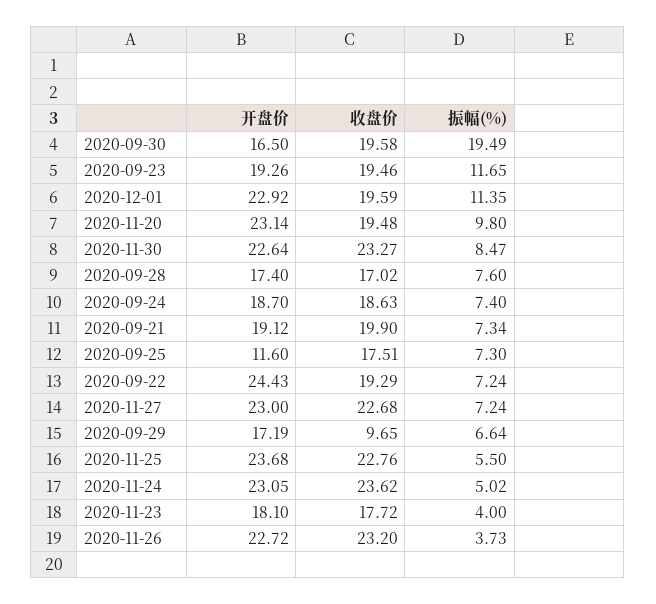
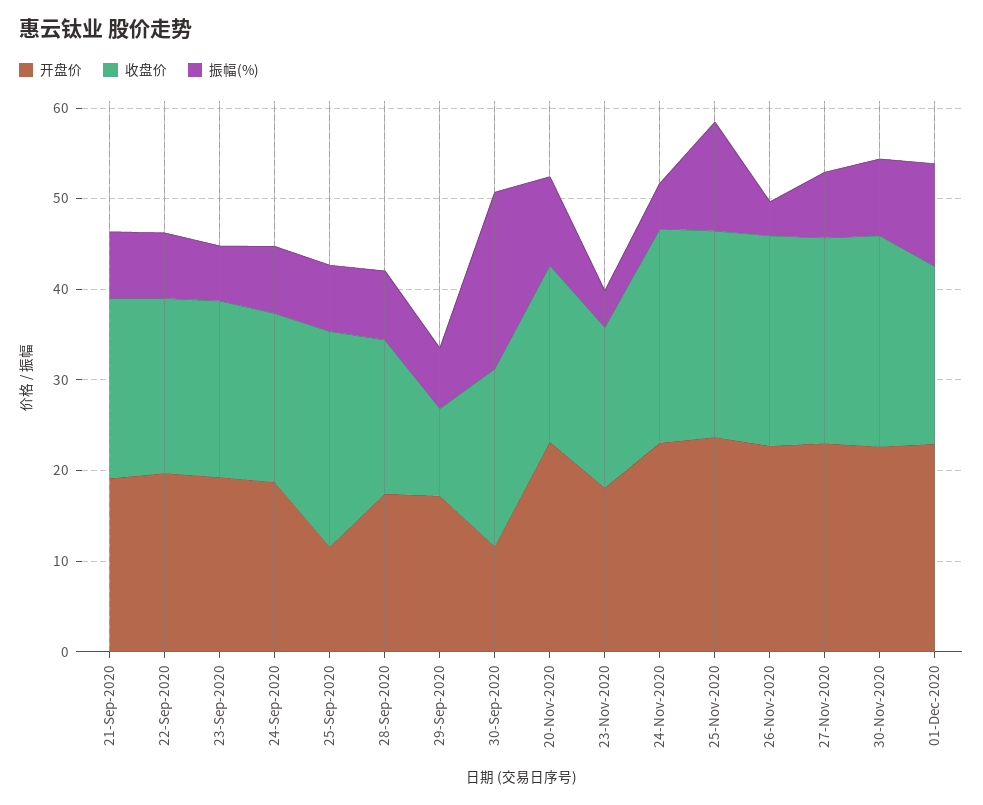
开盘价, 2020-09-30: 16.5 -> 12
振幅(%), 2020-09-23: 11.65 -> 6
收盘价, 2020-09-25: 17.51 -> 24
开盘价, 2020-09-22: 24.43 -> 20
振幅(%), 2020-11-25: 5.5 -> 12

